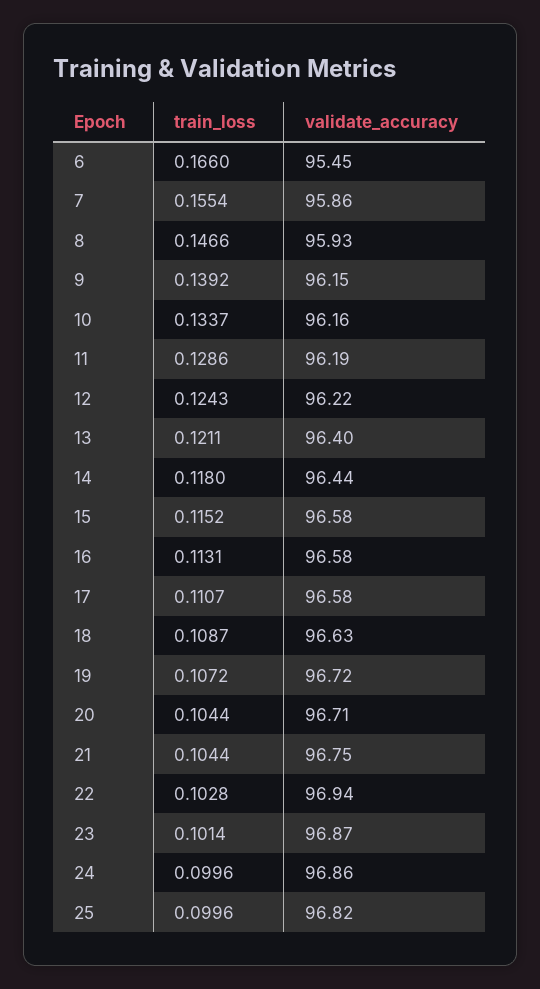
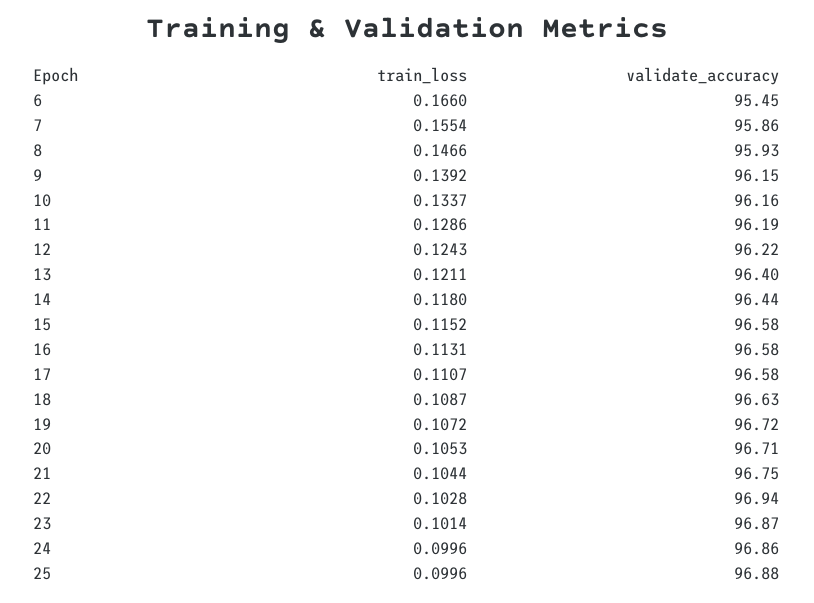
train_loss, 20: 0.1044 -> 0.1053
validate_accuracy, 25: 96.82 -> 96.88

